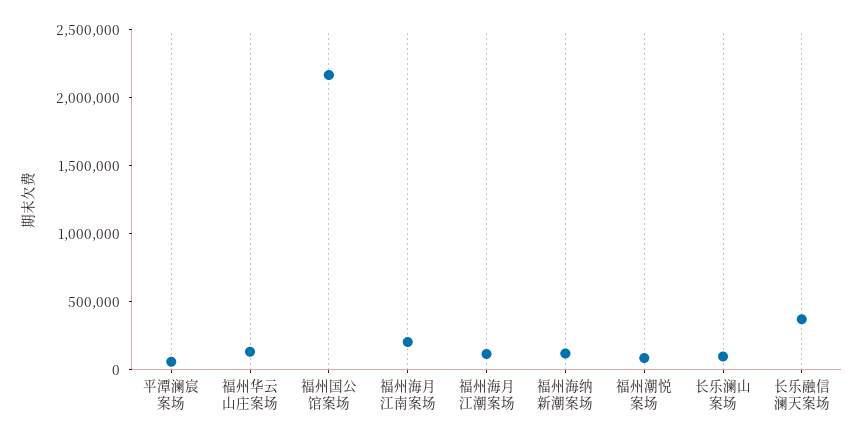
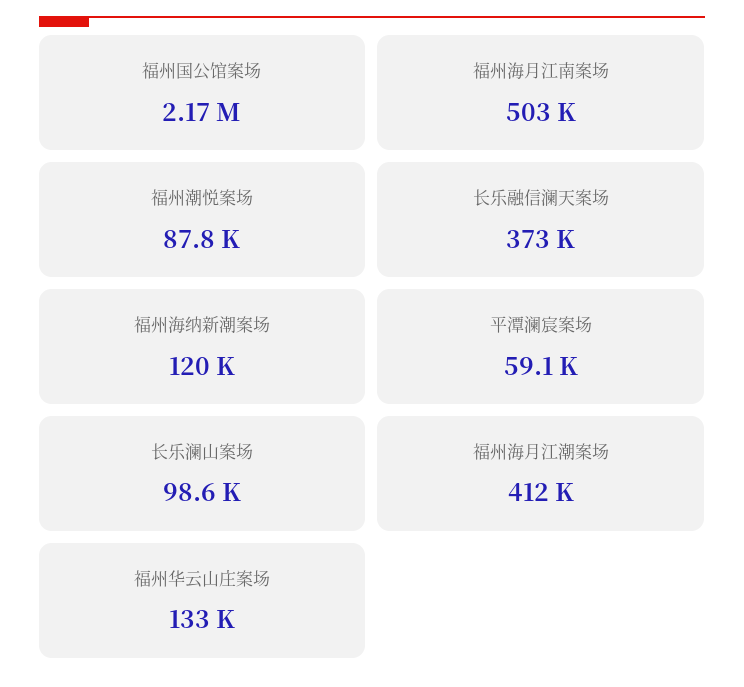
福州海月江南案场: 200000 -> 503000
福州海月江潮案场: 100000 -> 412000

